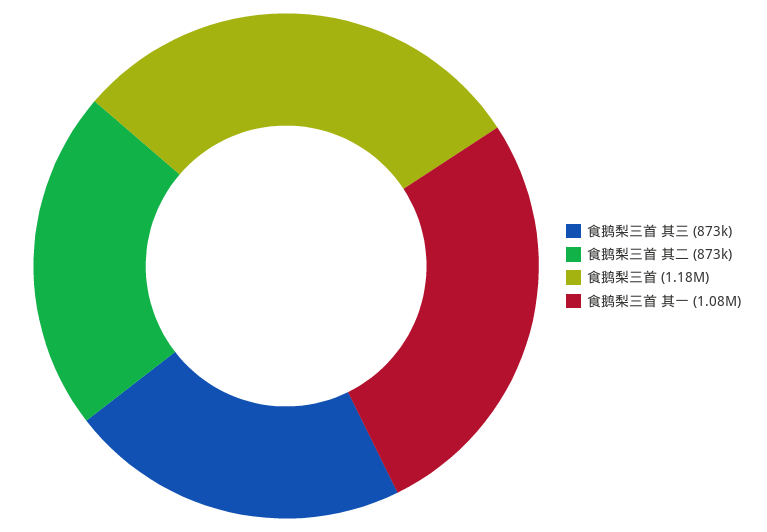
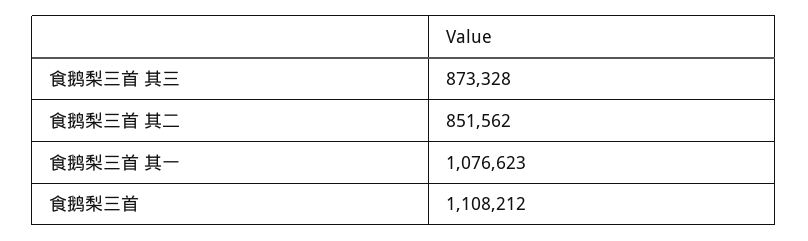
食鹅梨三首 其二: 873000 -> 851562
食鹅梨三首: 1180000 -> 1108212

